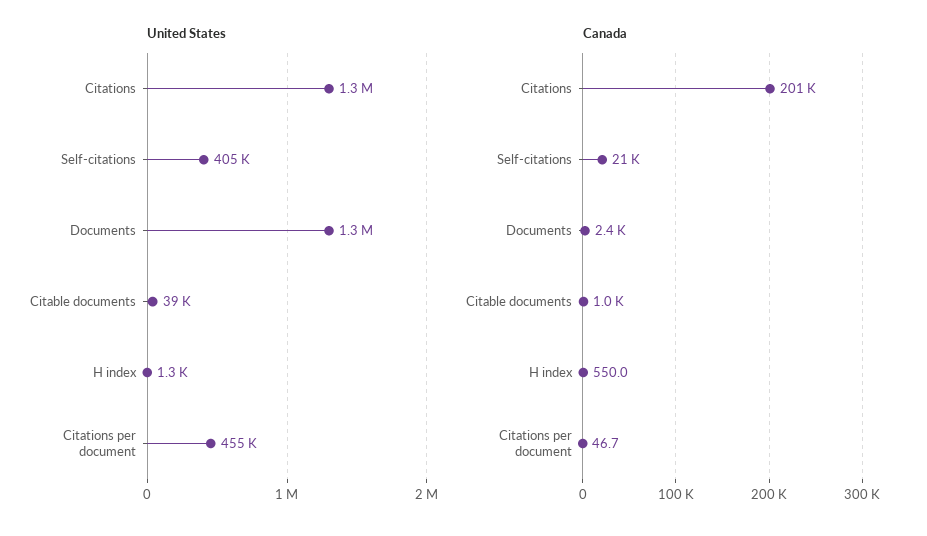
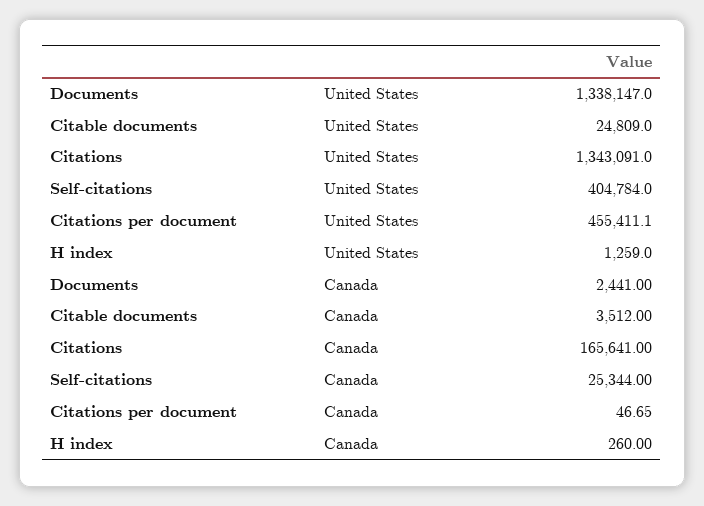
United States, Citable documents: 39000 -> 24809
Canada, Citations: 201000 -> 165641
Canada, Self-citations: 21000 -> 25344
Canada, Citable documents: 1000 -> 3512
Canada, H index: 550 -> 260

